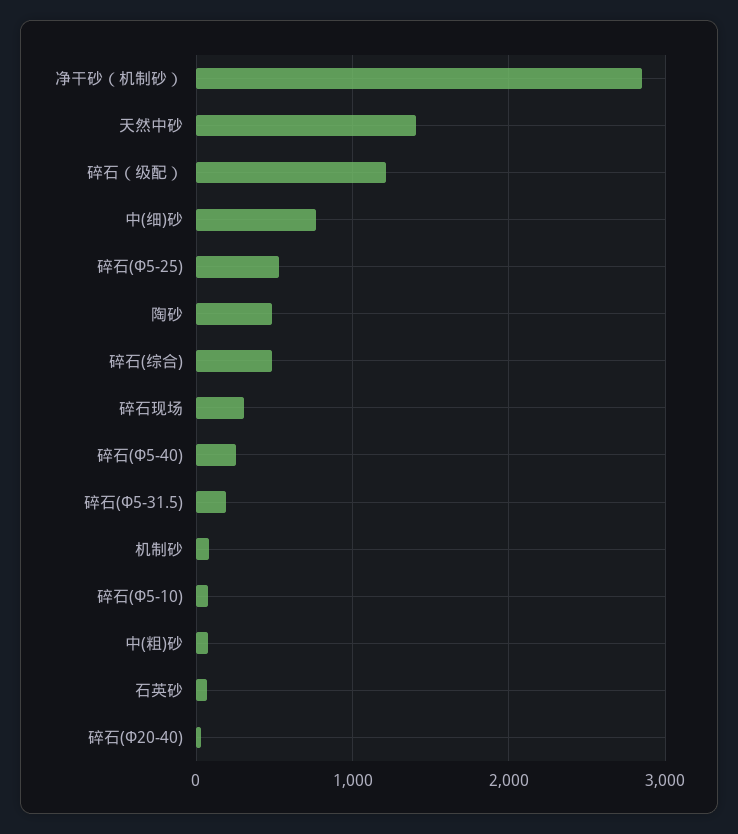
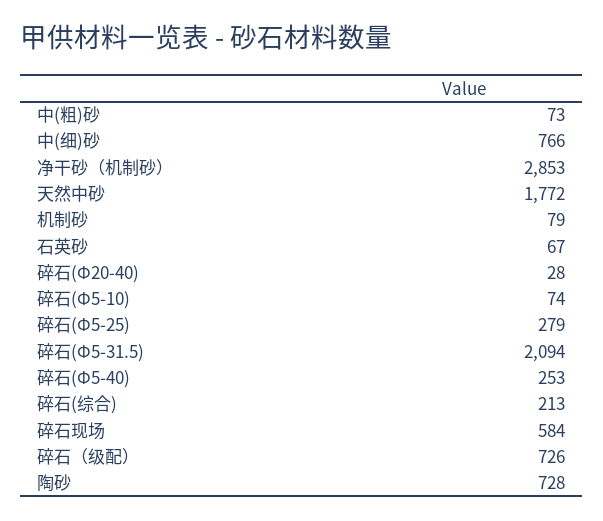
天然中砂: 1400 -> 1772
碎石（级配）: 1200 -> 726
碎石(Φ5-25): 500 -> 279
陶砂: 500 -> 728
碎石(综合): 500 -> 213
碎石现场: 300 -> 584
碎石(Φ5-31.5): 200 -> 2094

